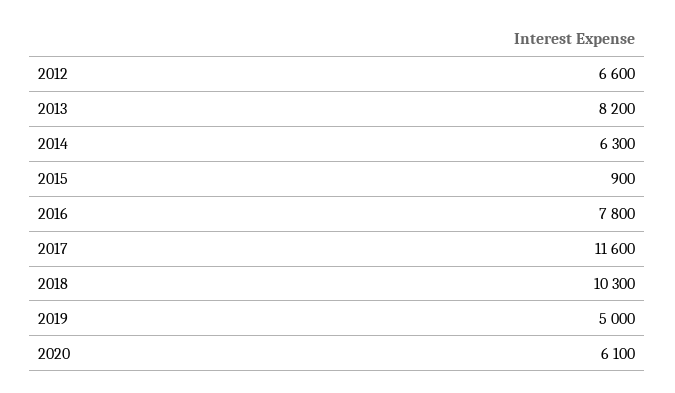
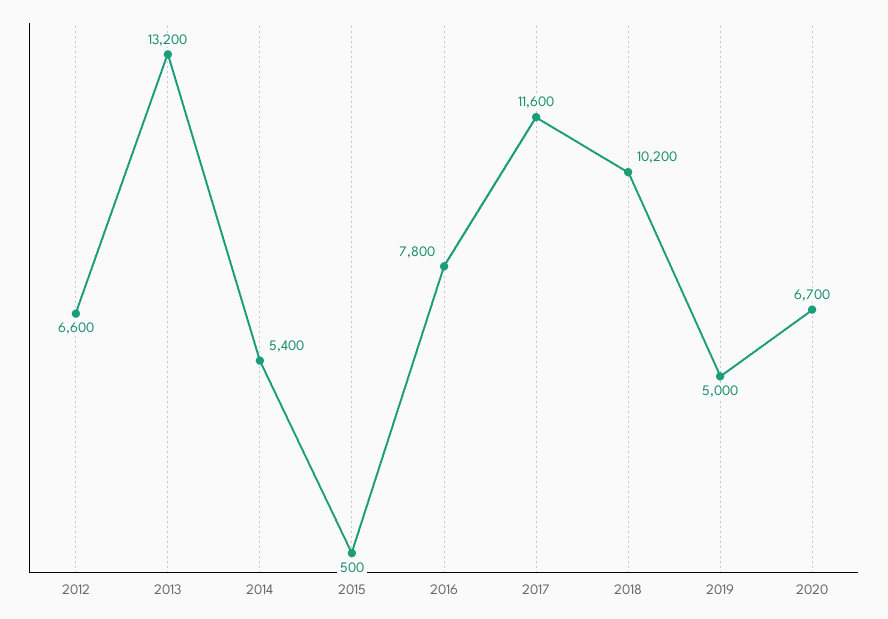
2013: 8200 -> 13200
2014: 6300 -> 5400
2015: 900 -> 500
2018: 10300 -> 10200
2020: 6100 -> 6700

